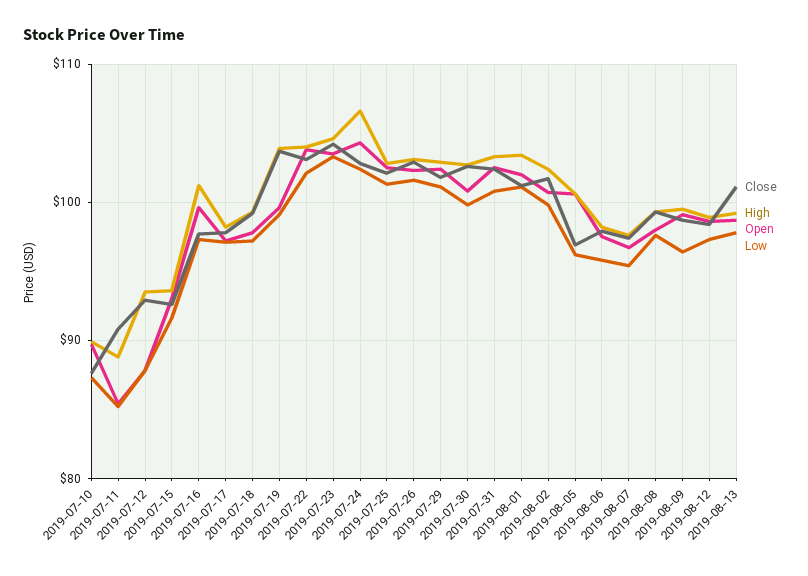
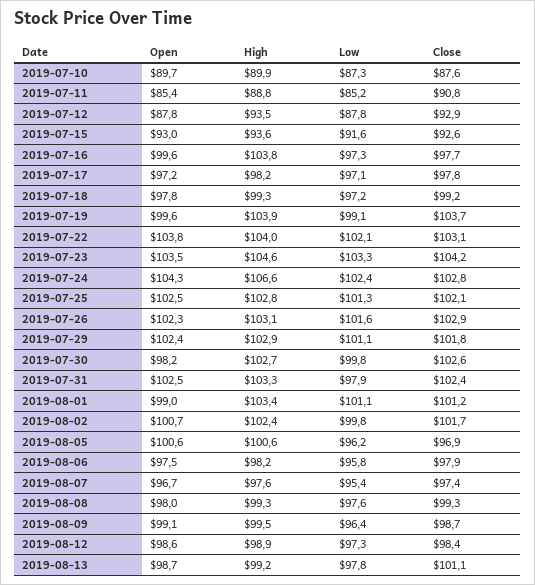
High, 2019-07-16: 101 -> 103.8
Open, 2019-07-30: 101 -> 98.2
Low, 2019-07-31: 101 -> 97.9
Open, 2019-08-01: 102 -> 99

